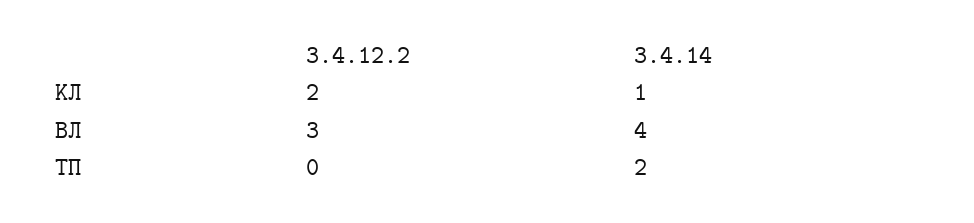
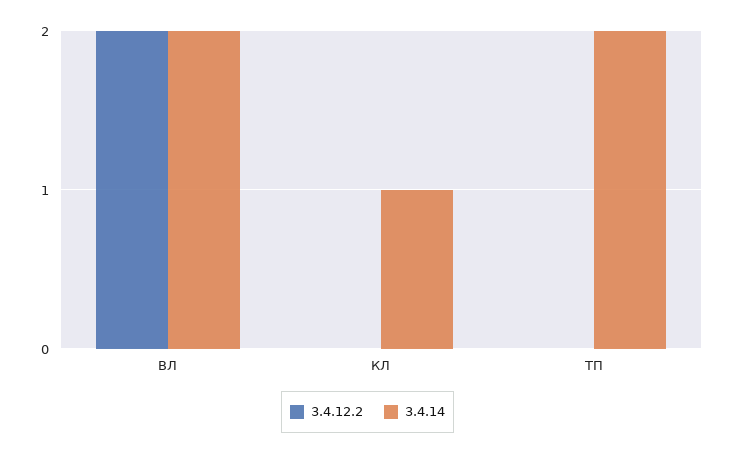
3.4.12.2, КЛ: 2 -> 0
3.4.12.2, ВЛ: 3 -> 2
3.4.14, ВЛ: 4 -> 2

